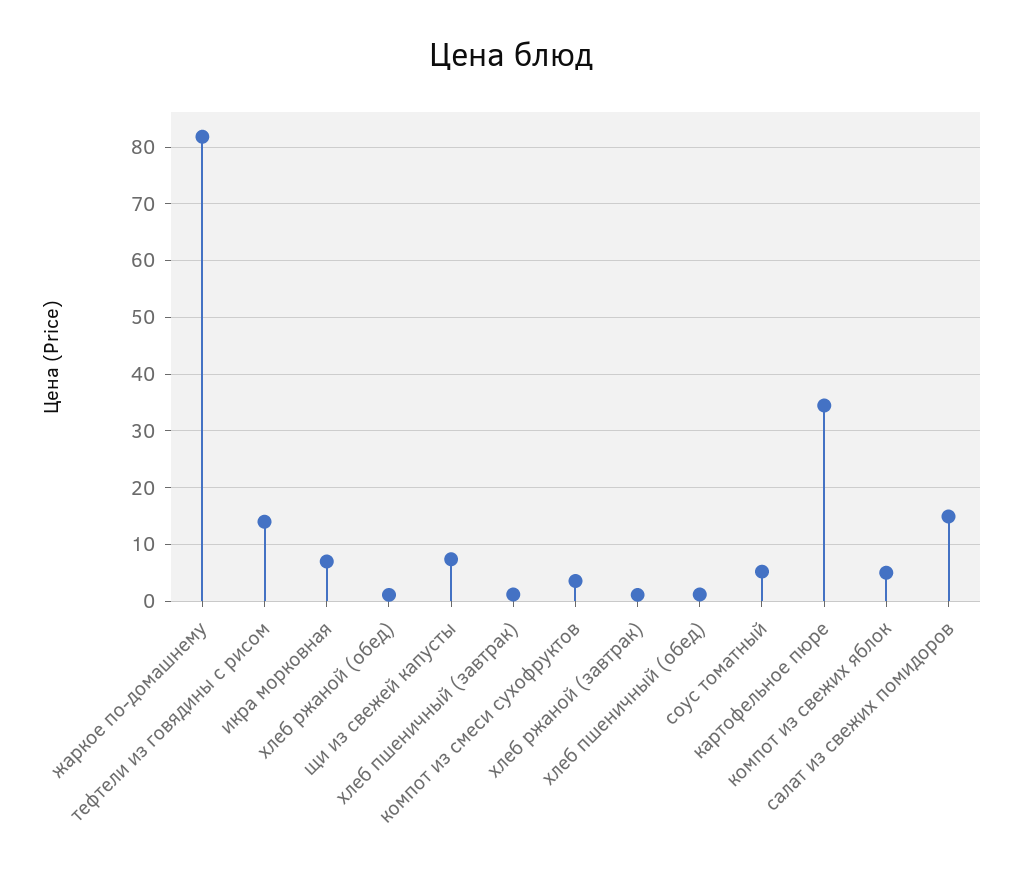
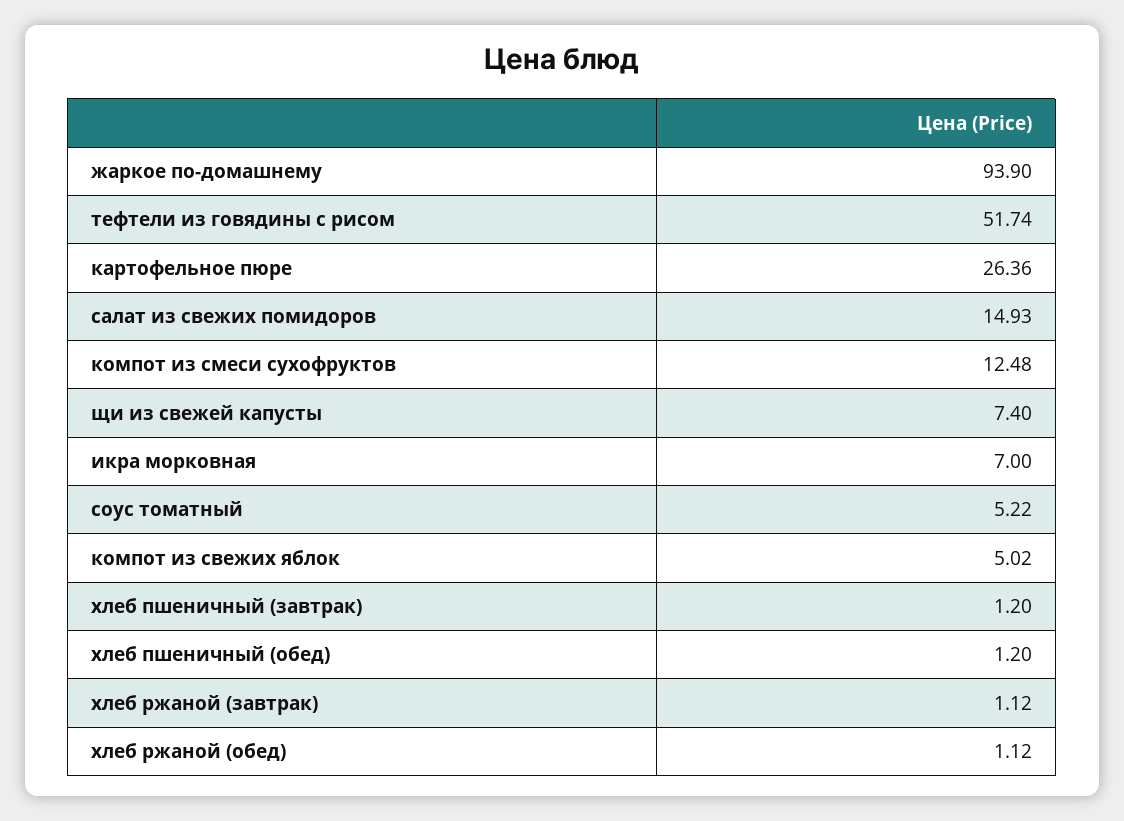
жаркое по-домашнему: 82 -> 93.9
тефтели из говядины с рисом: 14 -> 51.74
компот из смеси сухофруктов: 4 -> 12.48
картофельное пюре: 34 -> 26.36

